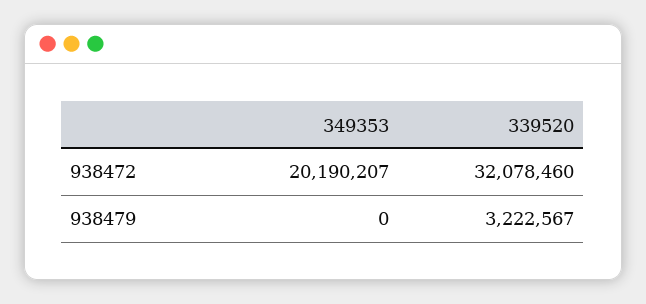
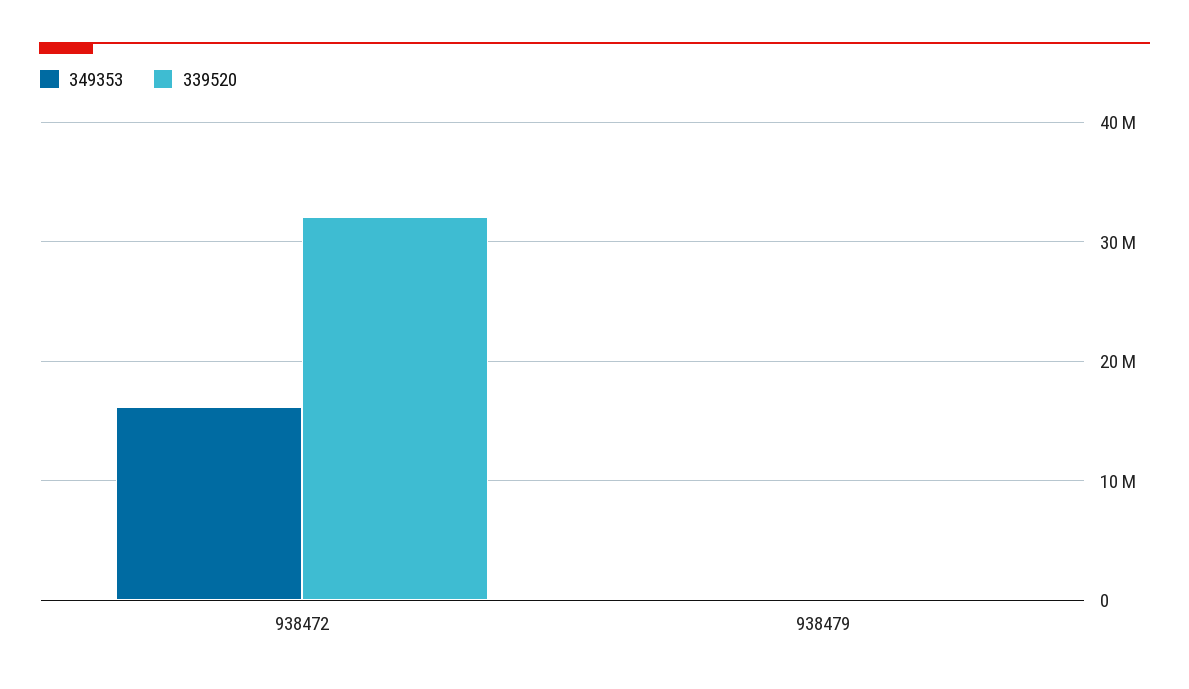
349353, 938472: 20190207 -> 16000000
339520, 938479: 3222567 -> 0

